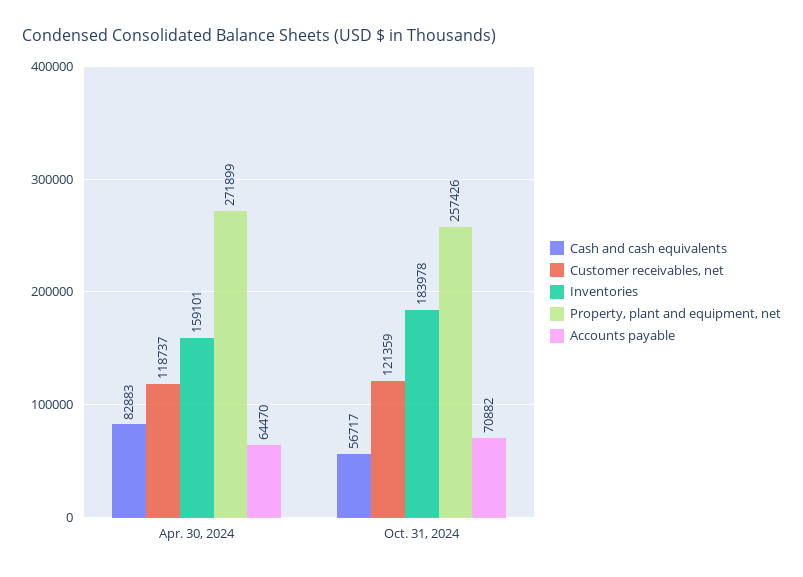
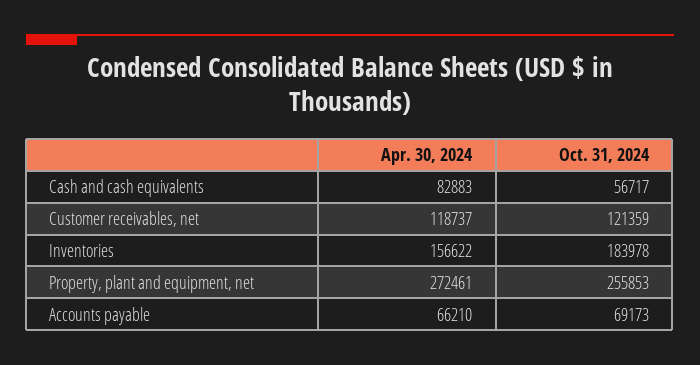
Inventories, Apr. 30, 2024: 159101 -> 156622
Property, plant and equipment, net, Apr. 30, 2024: 271899 -> 272461
Accounts payable, Apr. 30, 2024: 64470 -> 66210
Property, plant and equipment, net, Oct. 31, 2024: 257426 -> 255853
Accounts payable, Oct. 31, 2024: 70882 -> 69173

